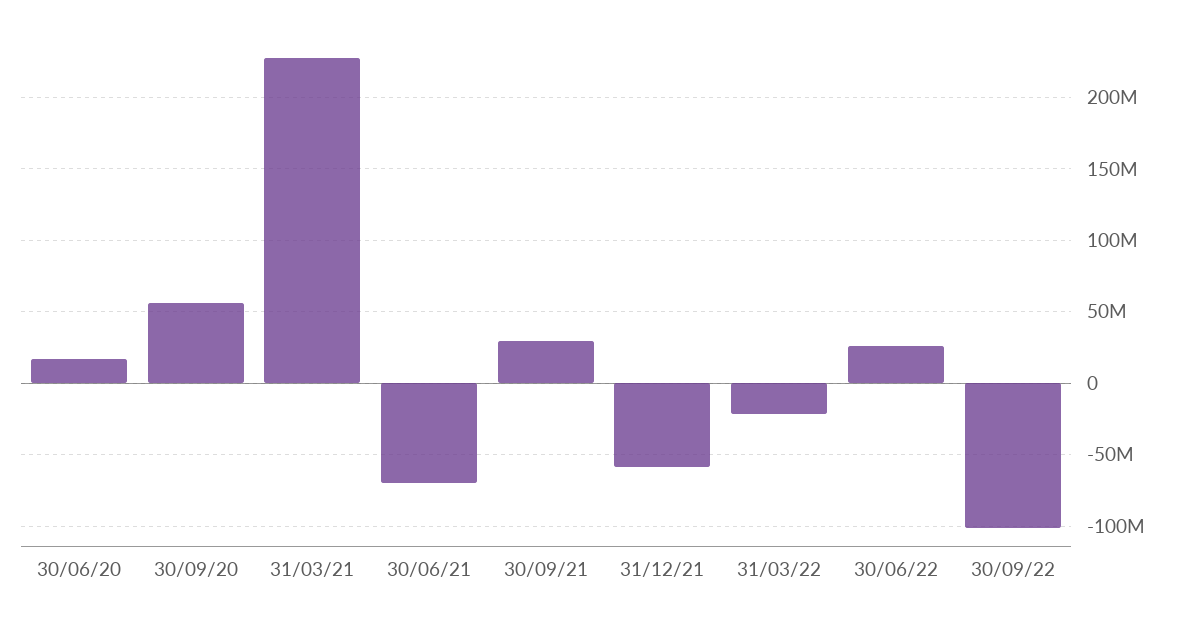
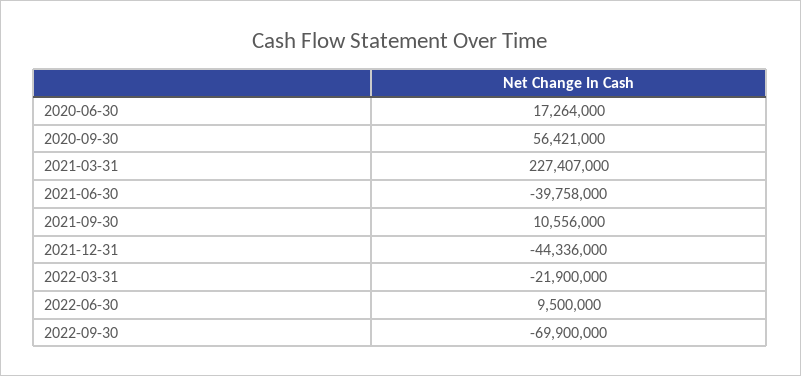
30/06/21: -70000000 -> -39758000
30/09/21: 30000000 -> 10556000
31/12/21: -60000000 -> -44336000
30/06/22: 25000000 -> 9500000
30/09/22: -100000000 -> -69900000

